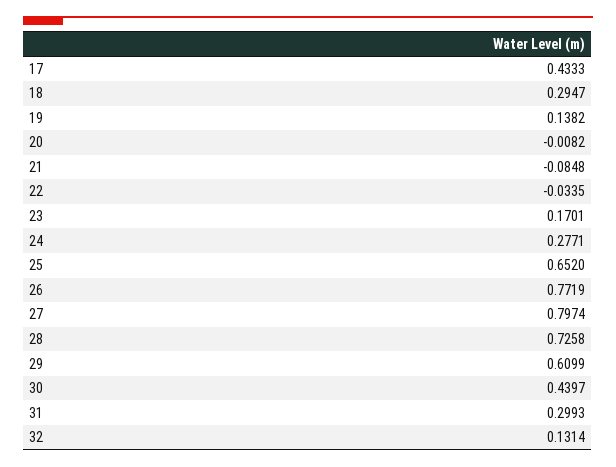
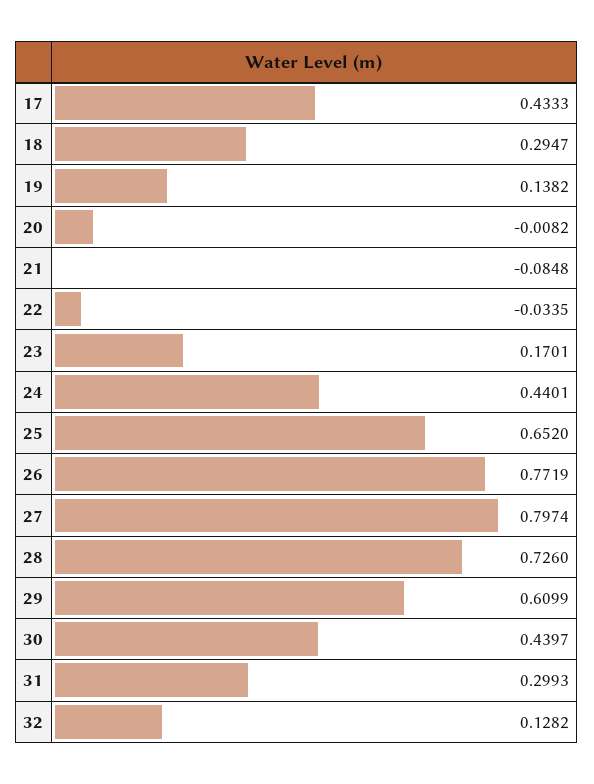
24: 0.2771 -> 0.4401
28: 0.7258 -> 0.726
32: 0.1314 -> 0.1282

